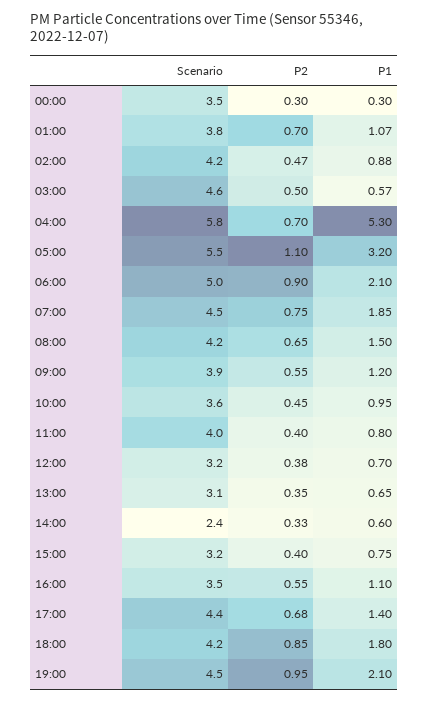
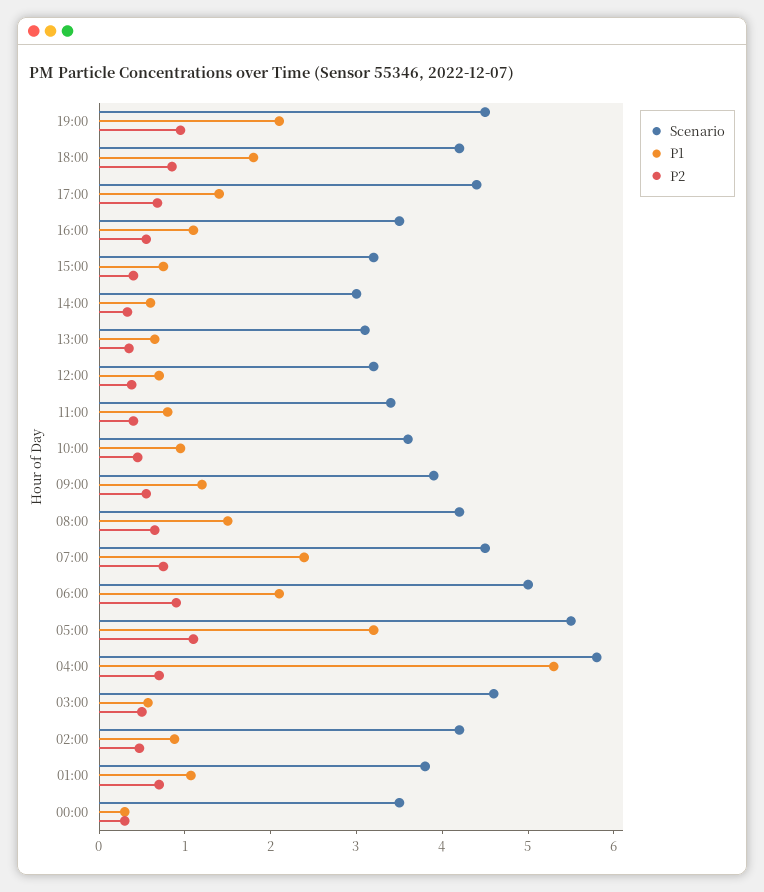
P1, 07:00: 1.85 -> 2.4
Scenario, 11:00: 4 -> 3.4
Scenario, 14:00: 2.4 -> 3

